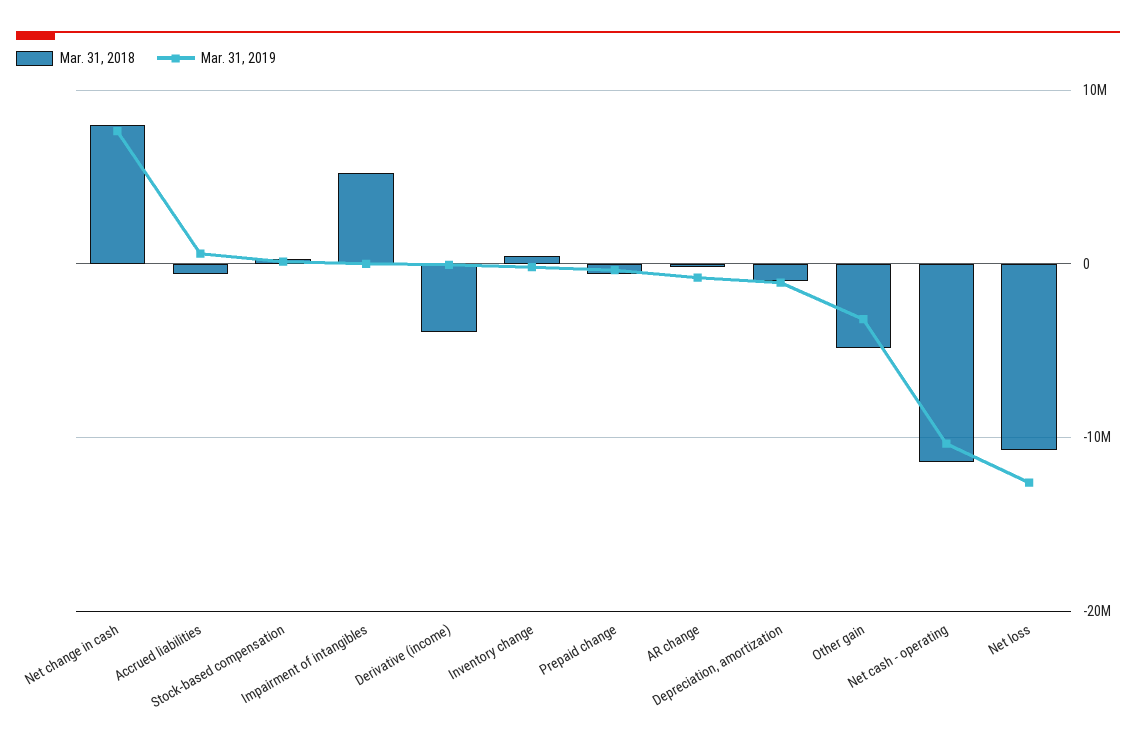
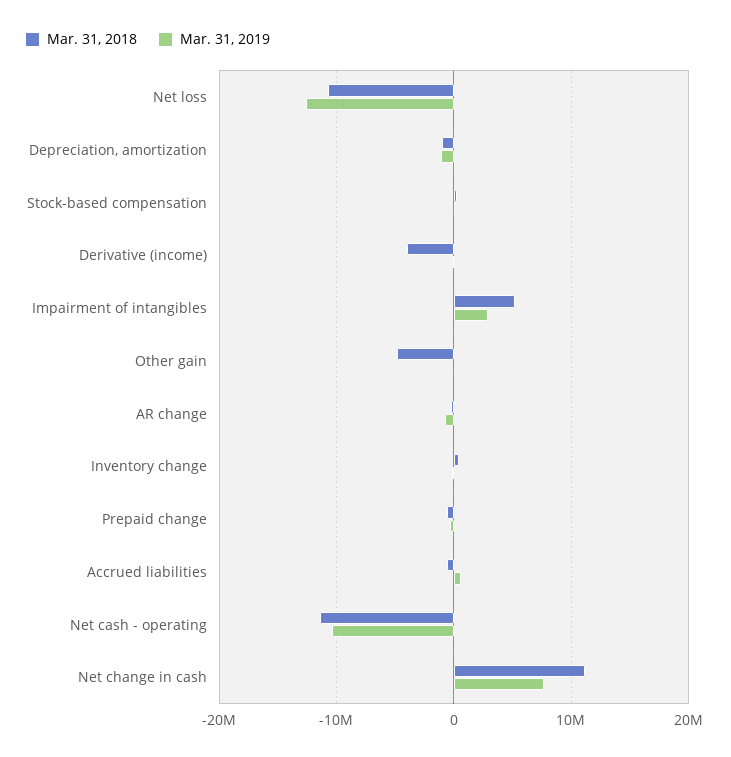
Mar. 31, 2018, Net change in cash: 8000000 -> 11000000
Mar. 31, 2019, Impairment of intangibles: 0 -> 3000000
Mar. 31, 2019, Other gain: -3000000 -> 0

